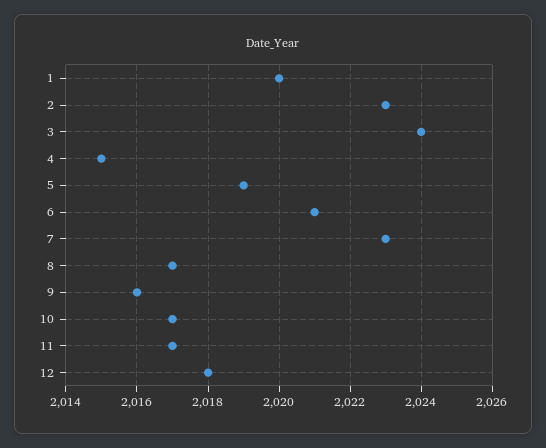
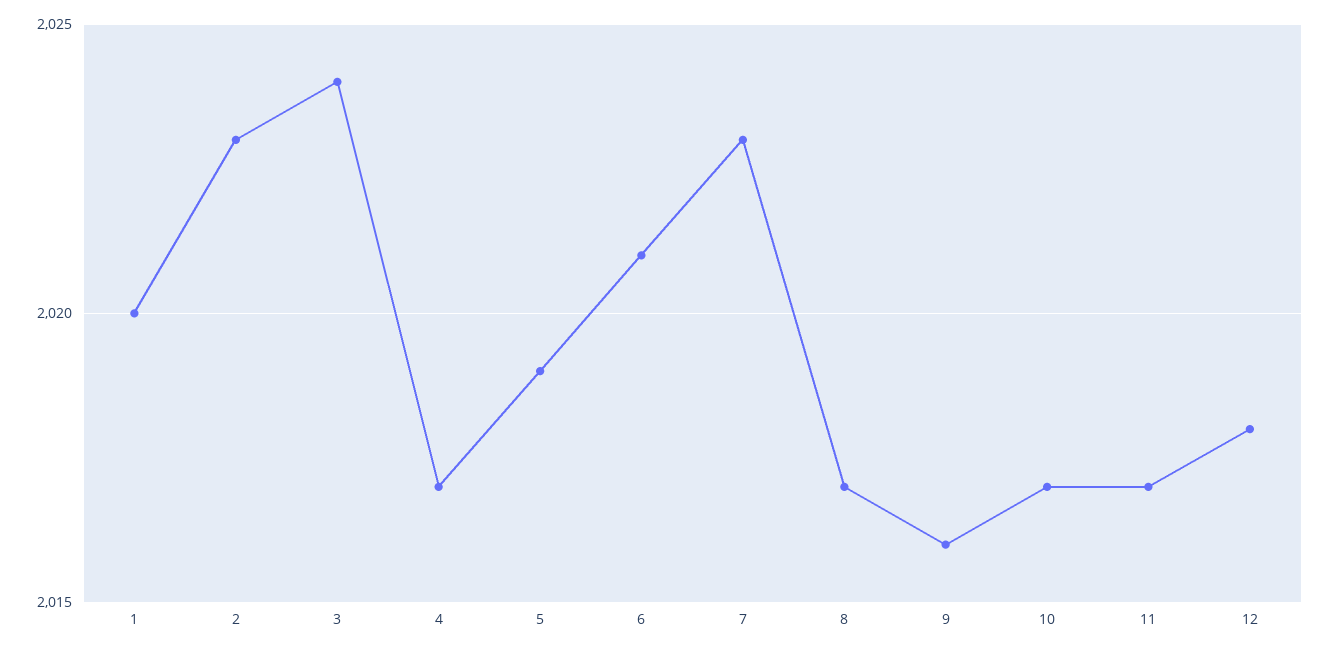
4: 2015 -> 2017

